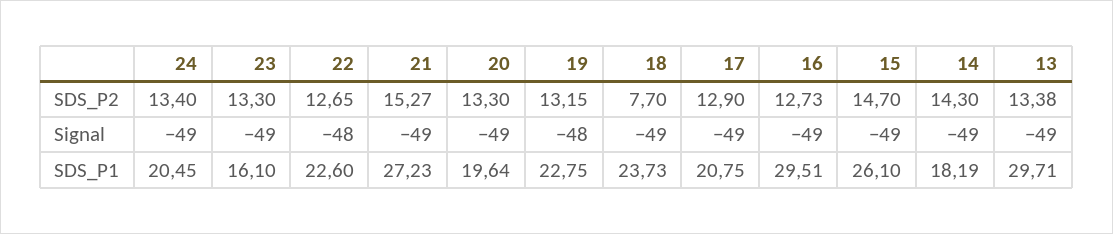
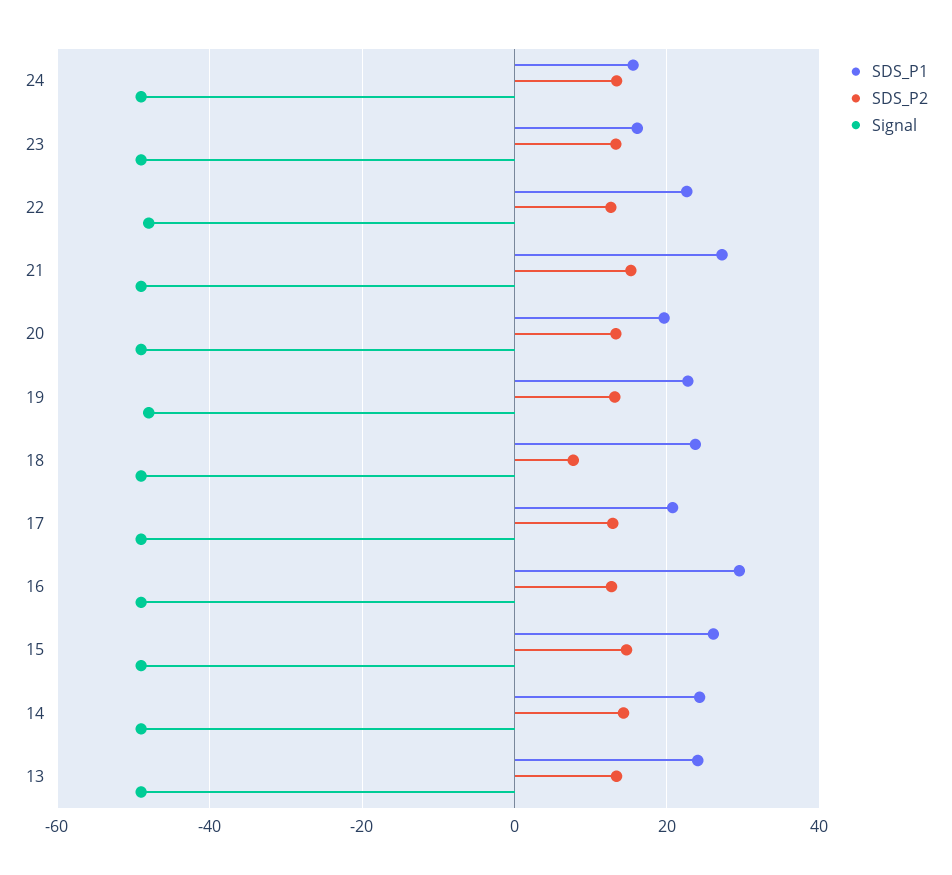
SDS_P1, 24: 20.45 -> 16
SDS_P1, 14: 18.19 -> 24
SDS_P1, 13: 29.71 -> 24

